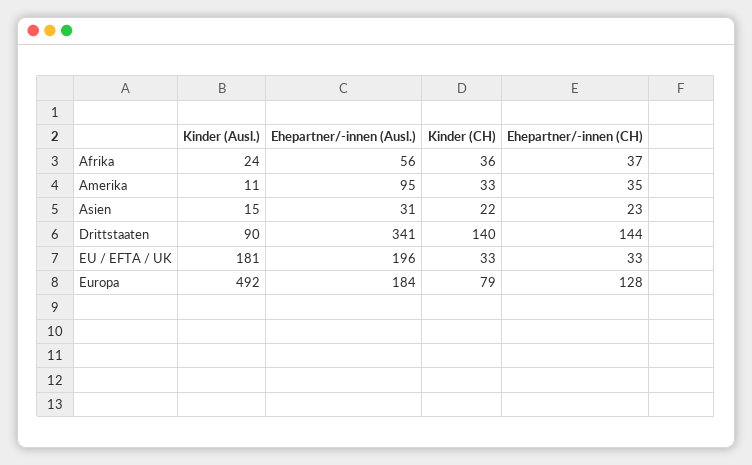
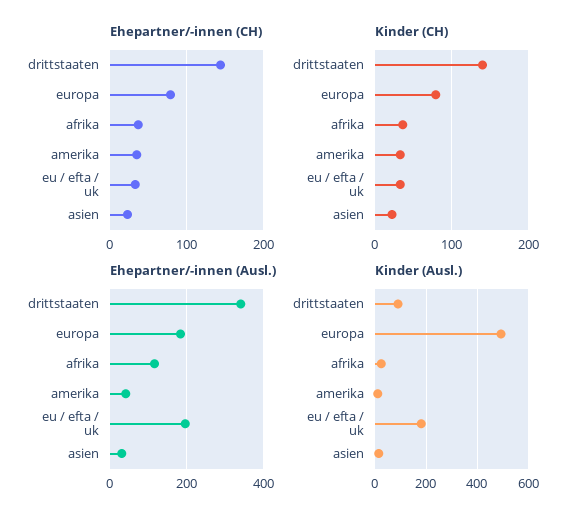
Ehepartner/-innen (Ausl.), Afrika: 56 -> 120
Ehepartner/-innen (Ausl.), Amerika: 95 -> 40
Ehepartner/-innen (CH), Europa: 128 -> 80

